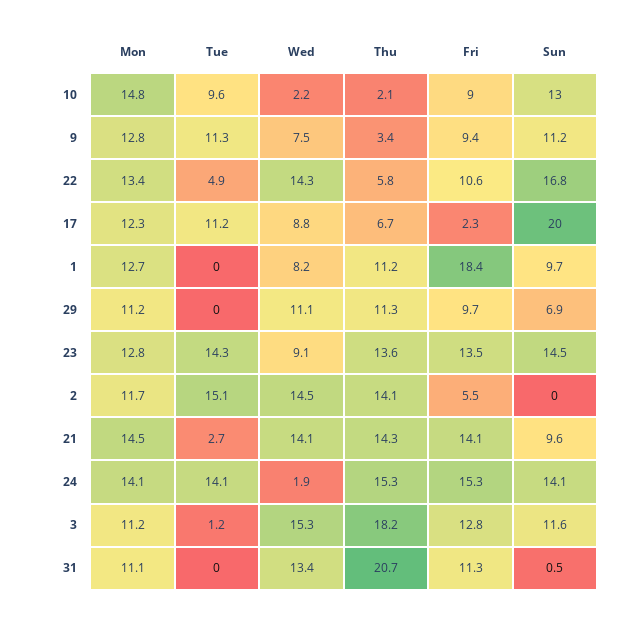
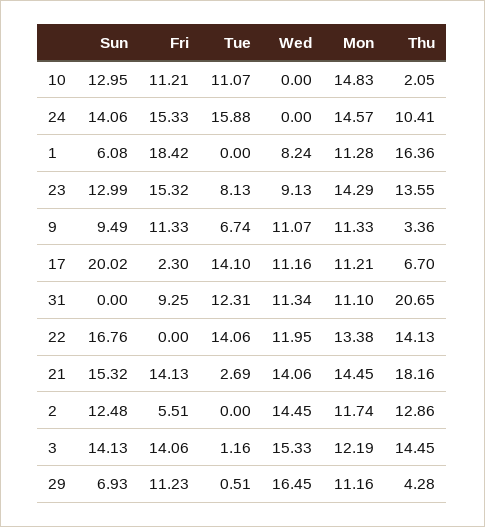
Tue, 10: 9.6 -> 11.07
Wed, 10: 2.2 -> 0
Fri, 10: 9 -> 11.21
Mon, 9: 12.8 -> 11.33
Tue, 9: 11.3 -> 6.74
Wed, 9: 7.5 -> 11.07
Fri, 9: 9.4 -> 11.33
Sun, 9: 11.2 -> 9.49
Tue, 22: 4.9 -> 14.06
Wed, 22: 14.3 -> 11.95
Thu, 22: 5.8 -> 14.13
Fri, 22: 10.6 -> 0
Mon, 17: 12.3 -> 11.21
Tue, 17: 11.2 -> 14.1
Wed, 17: 8.8 -> 11.16
Mon, 1: 12.7 -> 11.28
Thu, 1: 11.2 -> 16.36
Sun, 1: 9.7 -> 6.08
Tue, 29: 0 -> 0.51
Wed, 29: 11.1 -> 16.45
Thu, 29: 11.3 -> 4.28
Fri, 29: 9.7 -> 11.23
Mon, 23: 12.8 -> 14.29
Tue, 23: 14.3 -> 8.13
Fri, 23: 13.5 -> 15.32
Sun, 23: 14.5 -> 12.99
Tue, 2: 15.1 -> 0
Thu, 2: 14.1 -> 12.86
Sun, 2: 0 -> 12.48
Thu, 21: 14.3 -> 18.16
Sun, 21: 9.6 -> 15.32
Mon, 24: 14.1 -> 14.57
Tue, 24: 14.1 -> 15.88
Wed, 24: 1.9 -> 0
Thu, 24: 15.3 -> 10.41
Mon, 3: 11.2 -> 12.19
Thu, 3: 18.2 -> 14.45
Fri, 3: 12.8 -> 14.06
Sun, 3: 11.6 -> 14.13
Tue, 31: 0 -> 12.31
Wed, 31: 13.4 -> 11.34
Fri, 31: 11.3 -> 9.25
Sun, 31: 0.5 -> 0

